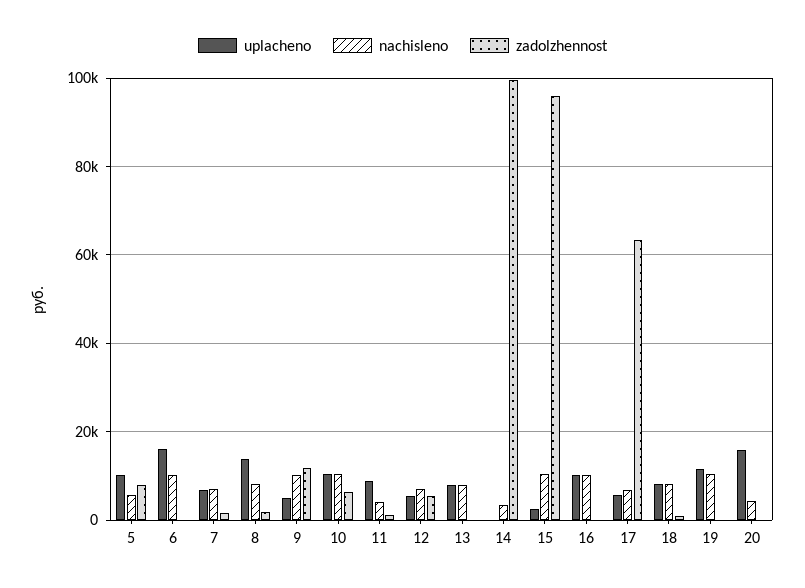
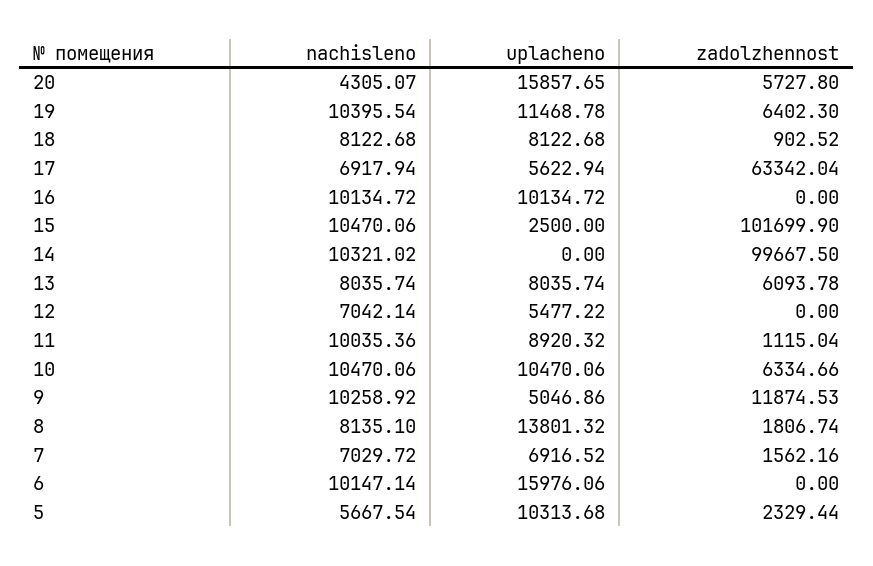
zadolzhennost, 5: 8000 -> 2329.44
nachisleno, 11: 4000 -> 10035.36
zadolzhennost, 12: 6000 -> 0
zadolzhennost, 13: 0 -> 6093.78
nachisleno, 14: 4000 -> 10321.02
zadolzhennost, 15: 96000 -> 101699.9
zadolzhennost, 19: 0 -> 6402.3
zadolzhennost, 20: 0 -> 5727.8

